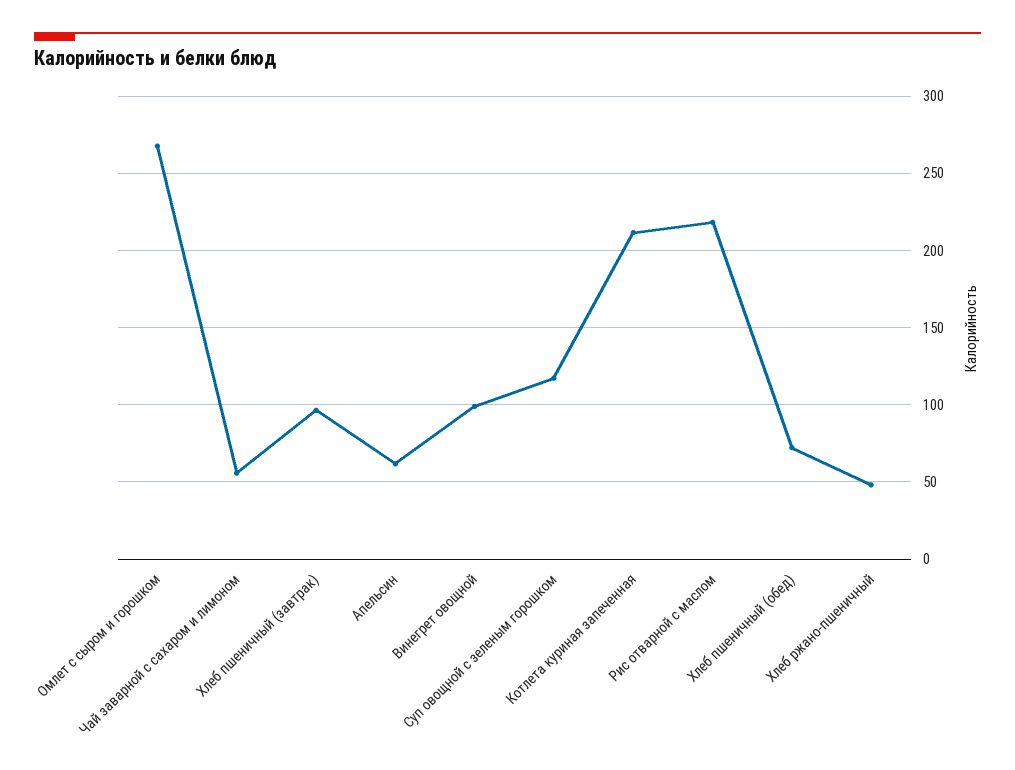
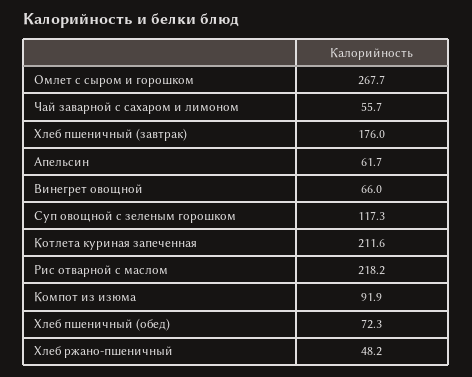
Хлеб пшеничный (завтрак): 95 -> 176
Винегрет овощной: 100 -> 66
Компот из изюма: none -> 91.9

